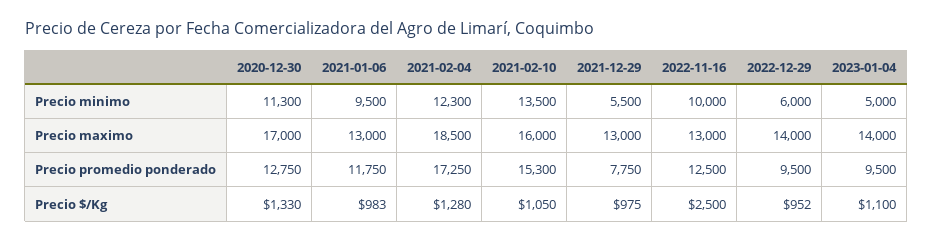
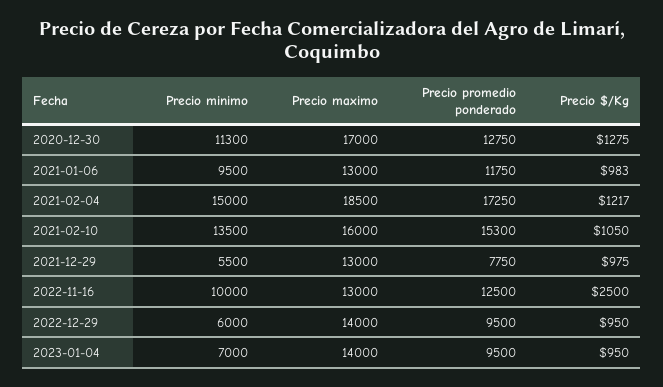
2021-02-04, Precio minimo: 12300 -> 15000
2023-01-04, Precio minimo: 5000 -> 7000
2020-12-30, Precio $/Kg: 1330 -> 1275
2021-02-04, Precio $/Kg: 1280 -> 1217
2022-12-29, Precio $/Kg: 952 -> 950
2023-01-04, Precio $/Kg: 1100 -> 950

